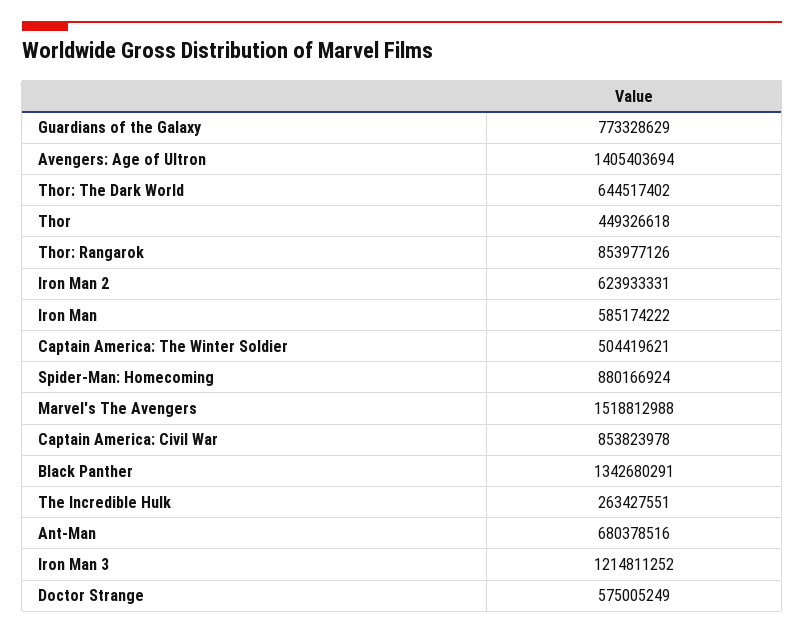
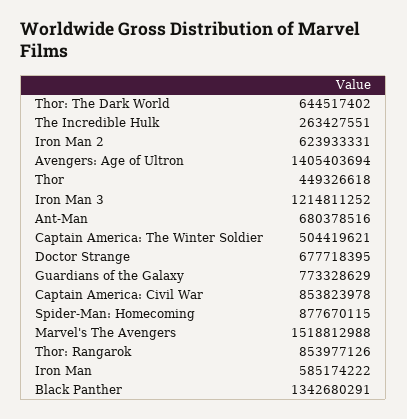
Spider-Man: Homecoming: 880166924 -> 877670115
Doctor Strange: 575005249 -> 677718395

